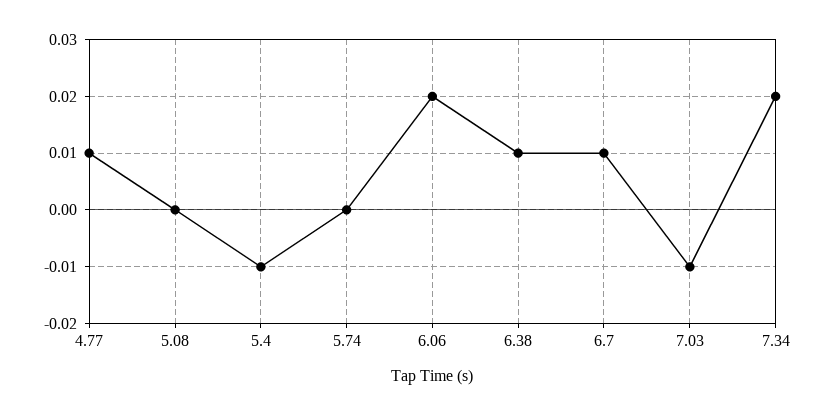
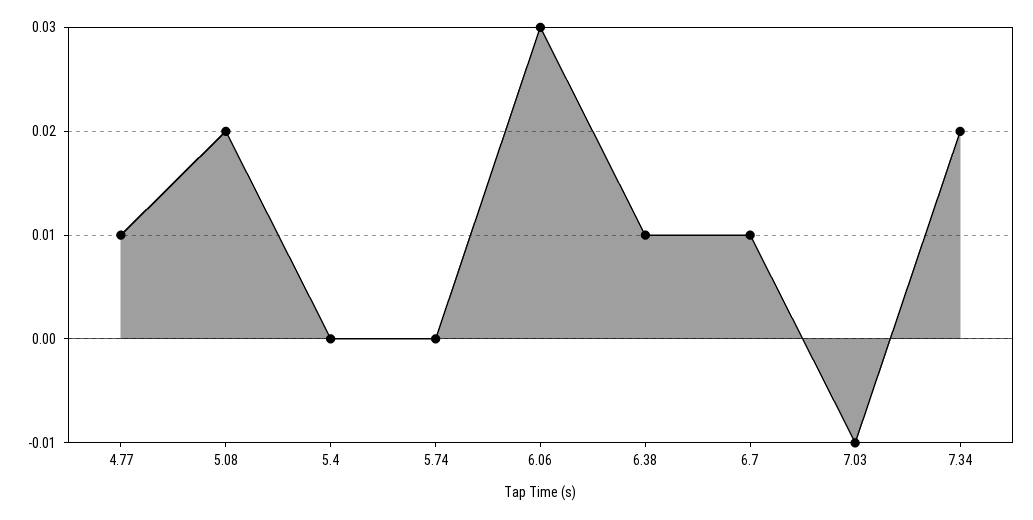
5.08: 0 -> 0.02
5.4: -0.01 -> 0
6.06: 0.02 -> 0.03

